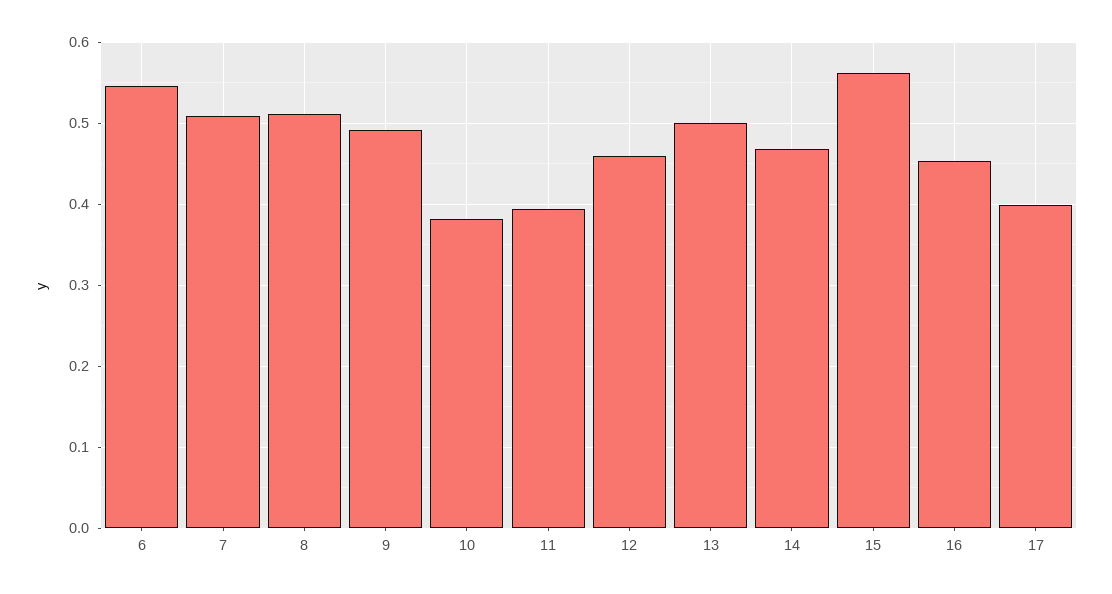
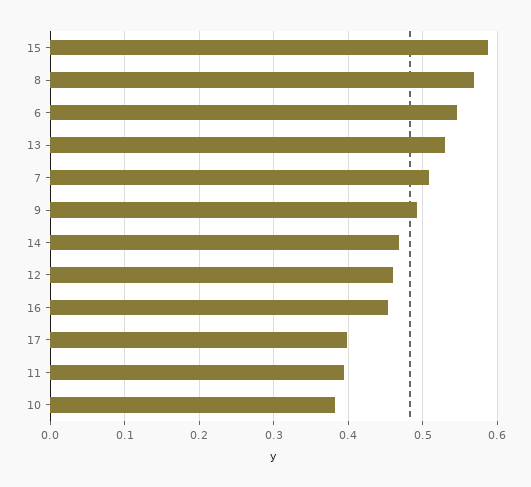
8: 0.51 -> 0.57
13: 0.5 -> 0.53
15: 0.56 -> 0.59

